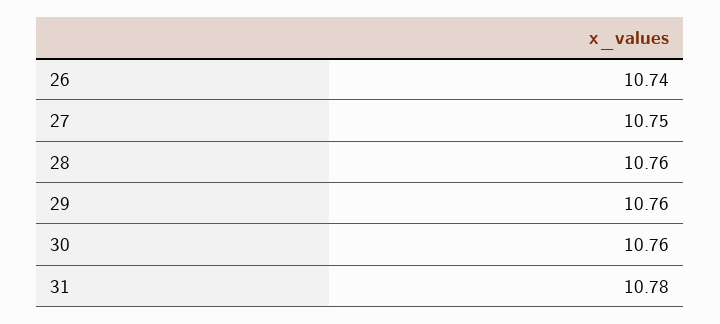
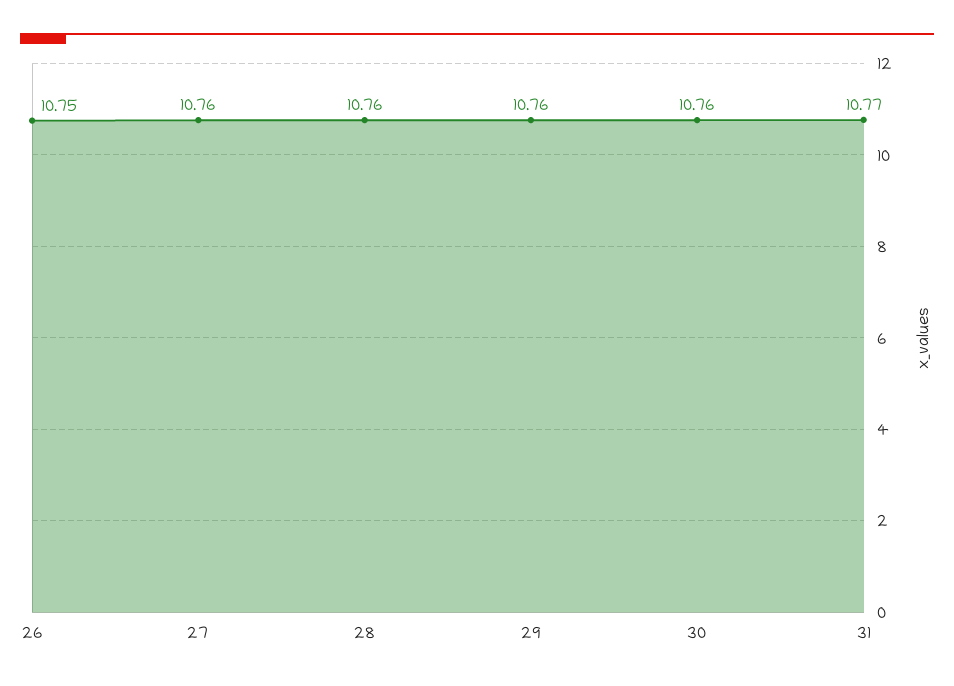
26: 10.74 -> 10.75
27: 10.75 -> 10.76
31: 10.78 -> 10.77

